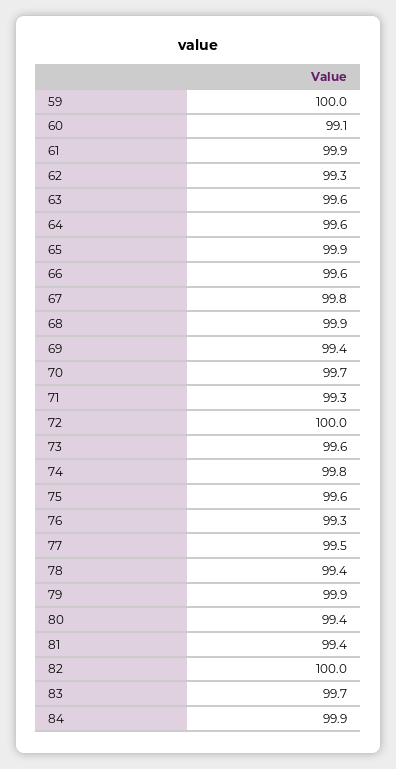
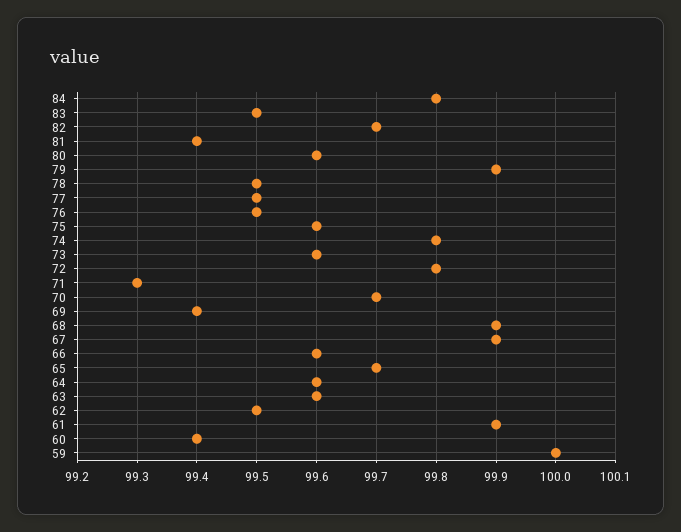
60: 99.1 -> 99.4
62: 99.3 -> 99.5
65: 99.9 -> 99.7
67: 99.8 -> 99.9
72: 100 -> 99.8
76: 99.3 -> 99.5
78: 99.4 -> 99.5
80: 99.4 -> 99.6
82: 100 -> 99.7
83: 99.7 -> 99.5
84: 99.9 -> 99.8

